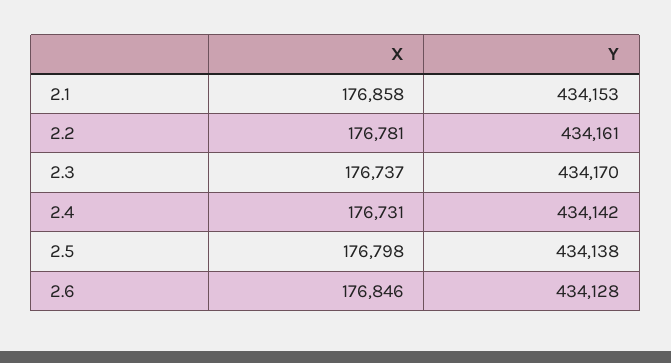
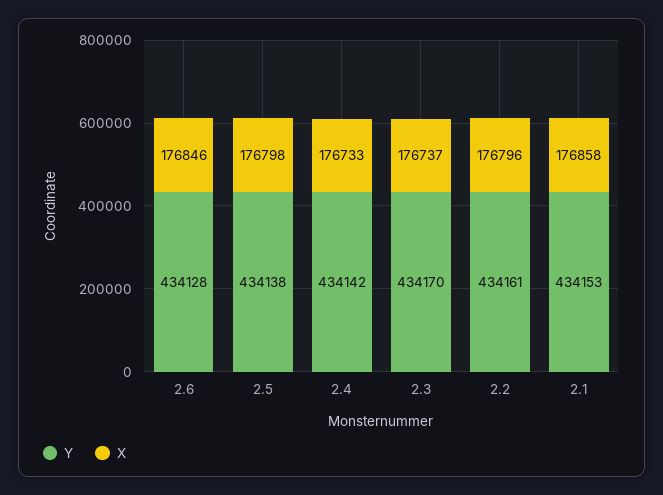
X, 2.2: 176781 -> 176796
X, 2.4: 176731 -> 176733

